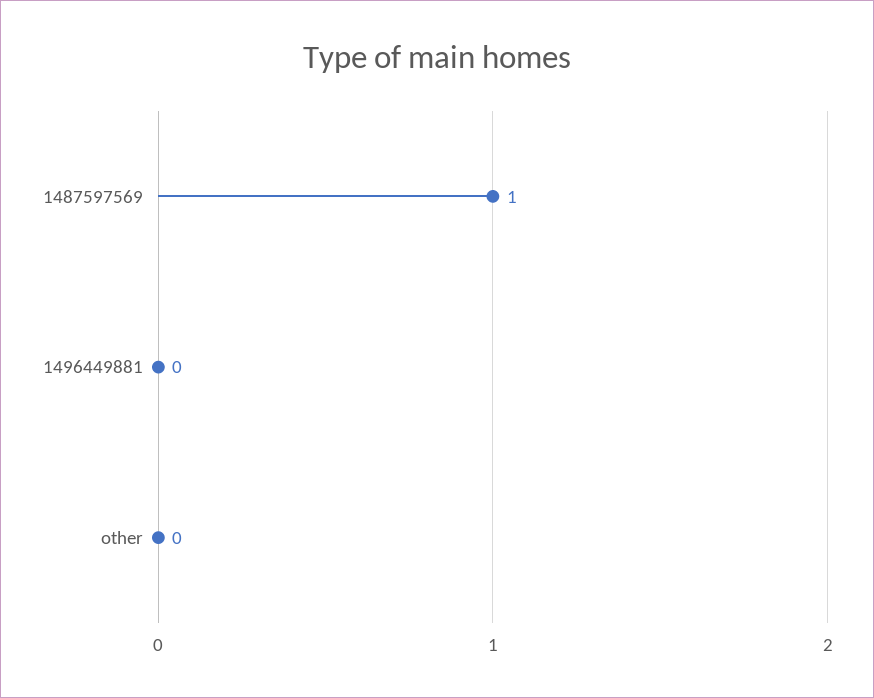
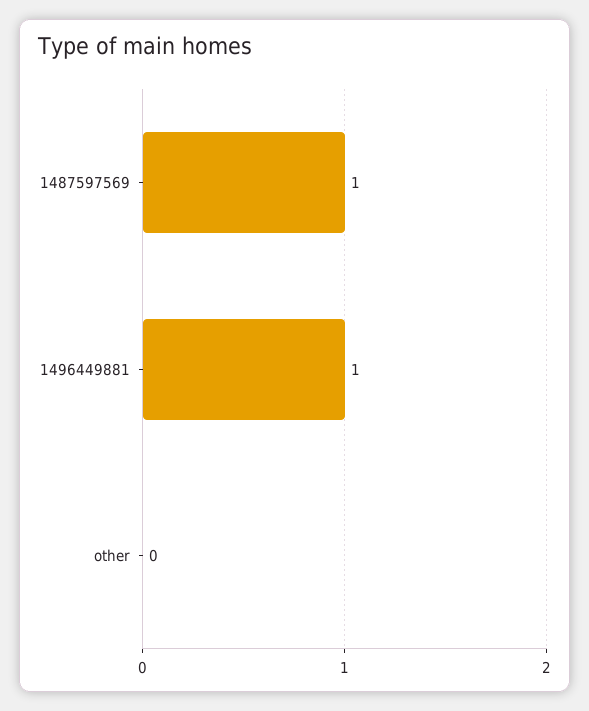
1496449881: 0 -> 1

